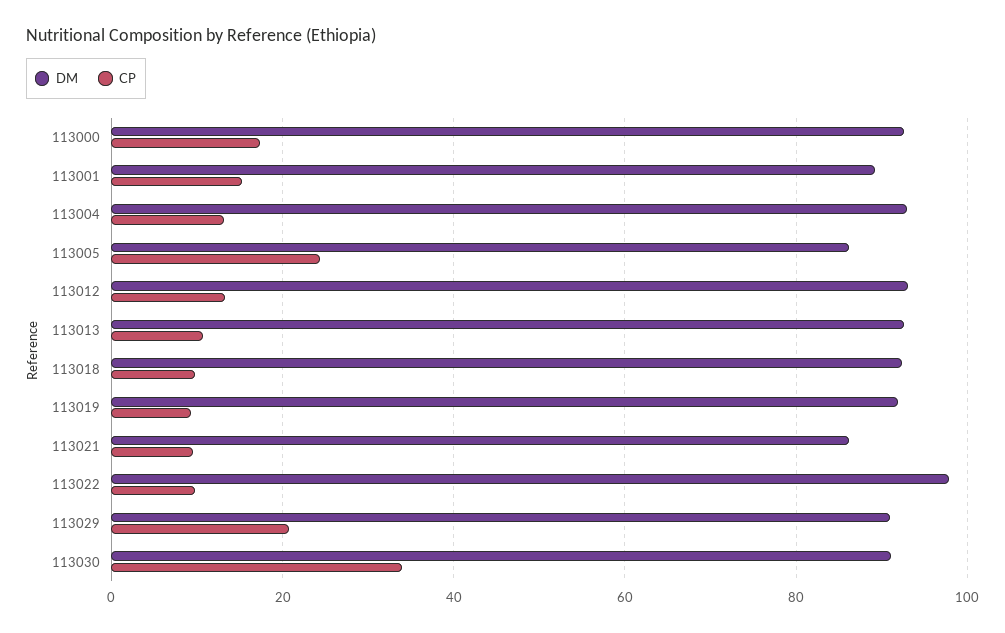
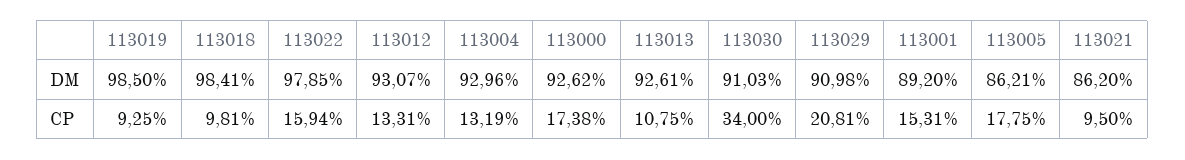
CP, 113005: 24 -> 17.75
DM, 113018: 92 -> 98.41
DM, 113019: 92 -> 98.5
CP, 113022: 10 -> 15.94

